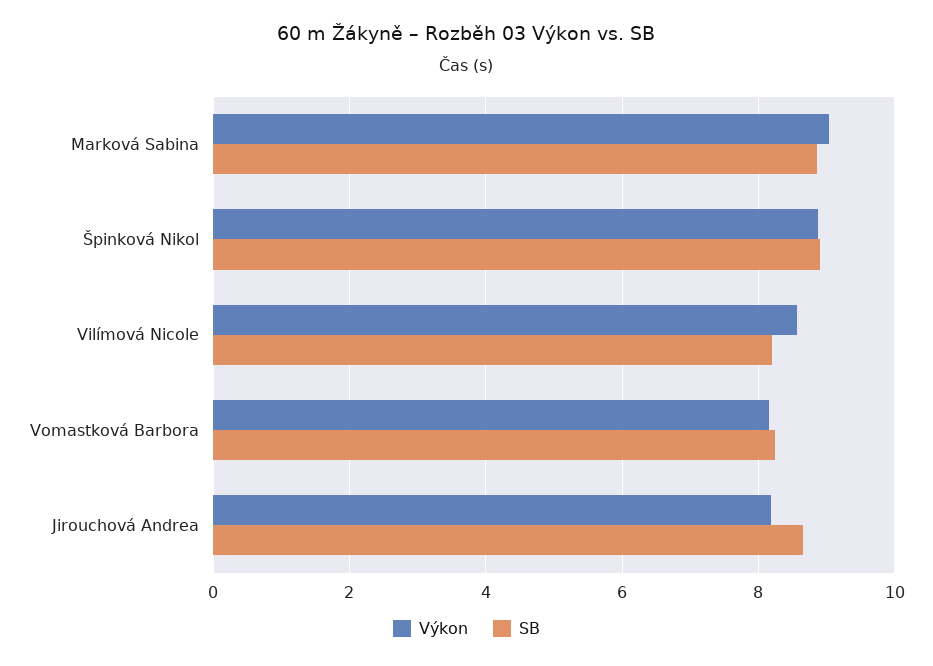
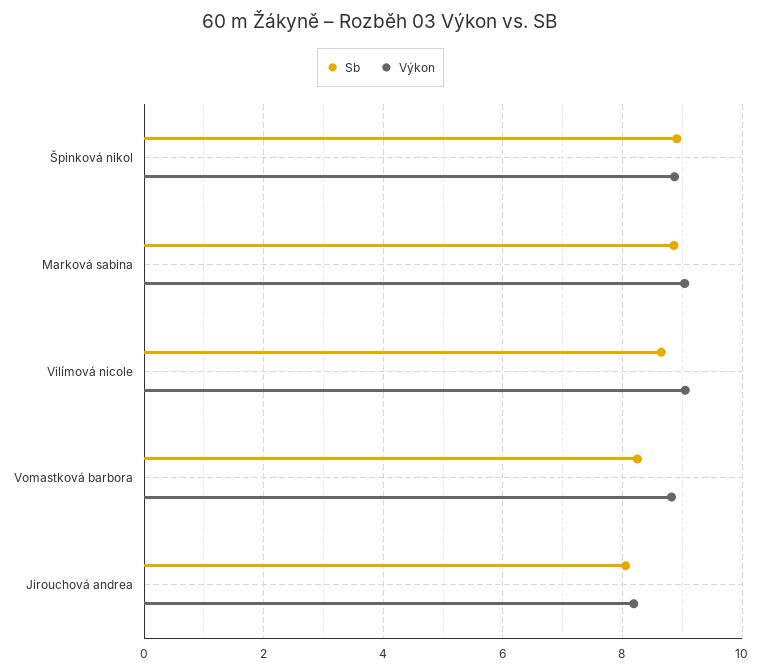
Výkon, Vilímová Nicole: 8.6 -> 9
SB, Vilímová Nicole: 8.2 -> 8.6
Výkon, Vomastková Barbora: 8.2 -> 8.8
SB, Jirouchová Andrea: 8.6 -> 8

